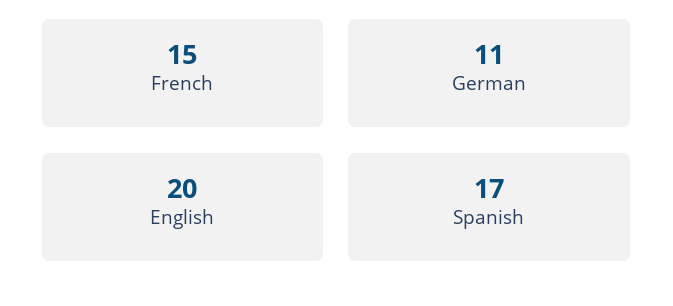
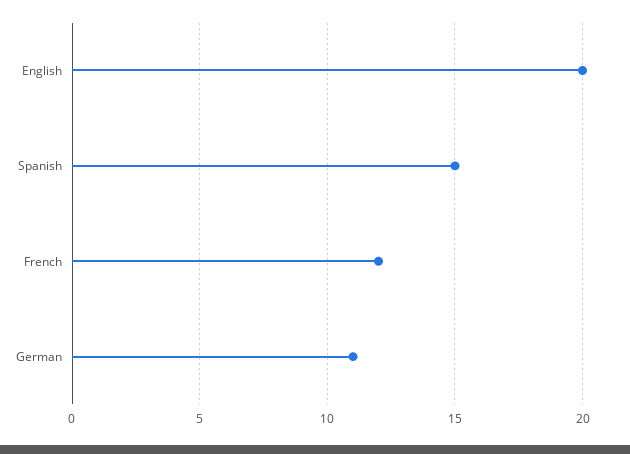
French: 15 -> 12
Spanish: 17 -> 15

